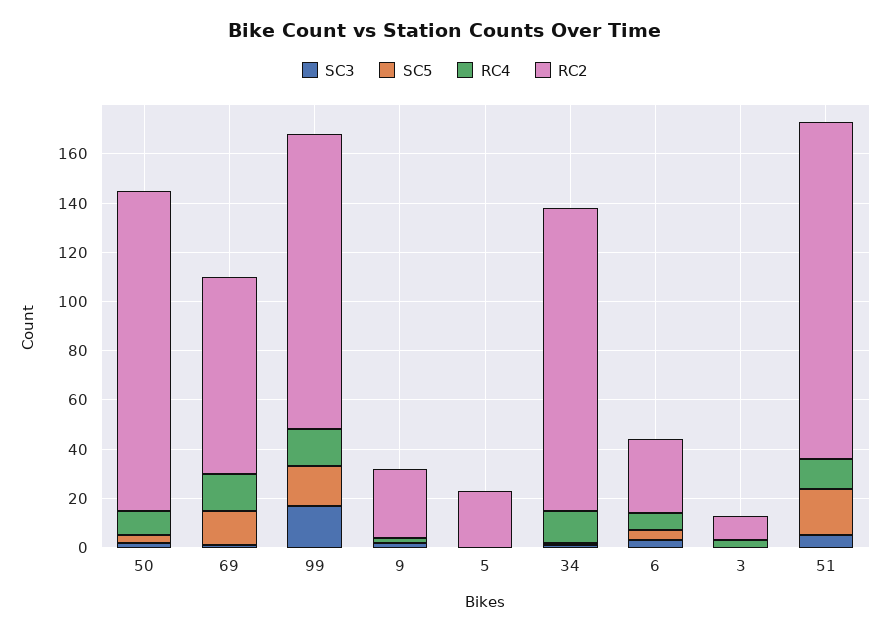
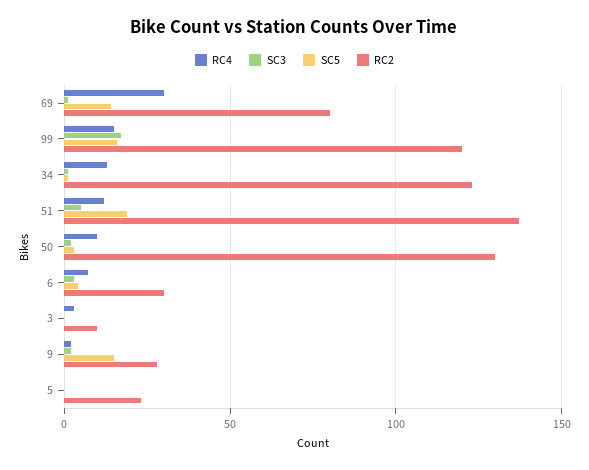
RC4, 69: 15 -> 30
SC5, 9: 0 -> 15

